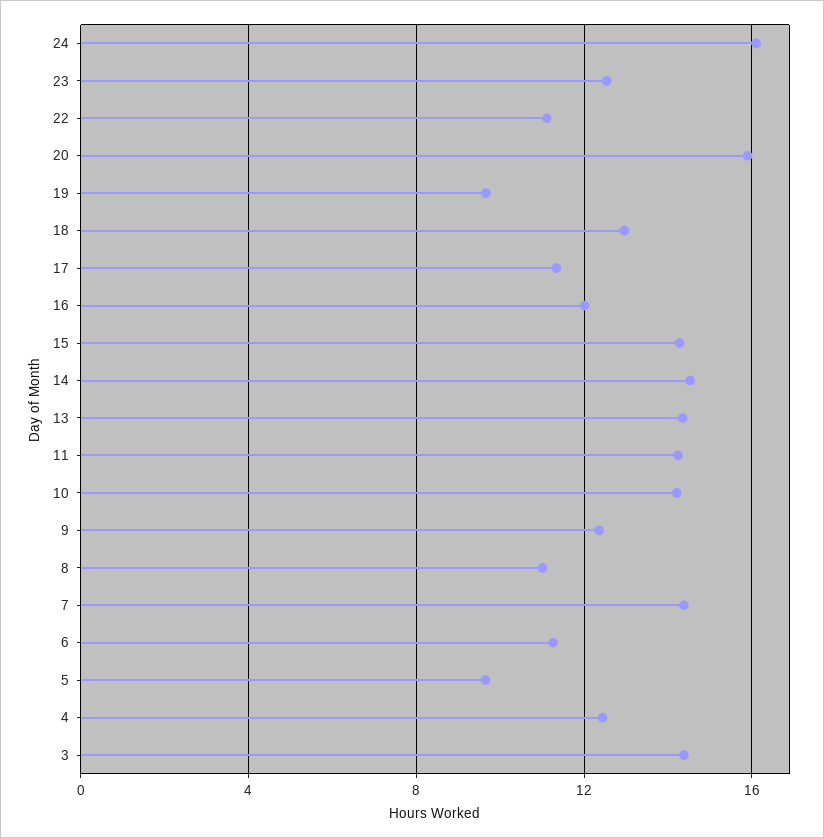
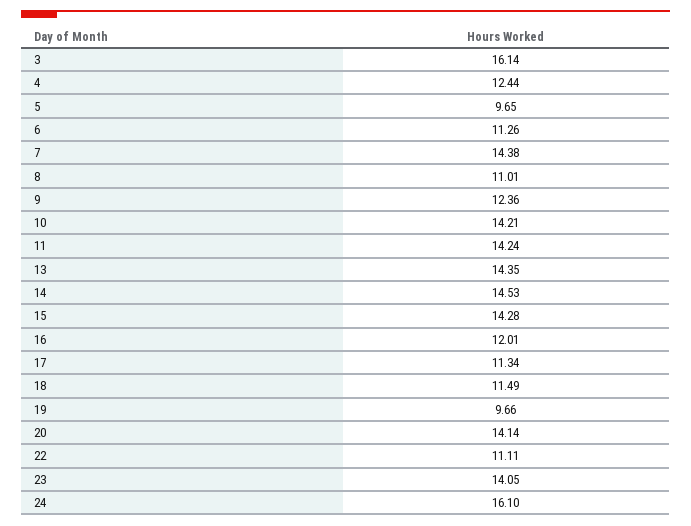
23: 12.5 -> 14.05
20: 16 -> 14.14
18: 13 -> 11.49
3: 14.5 -> 16.14

